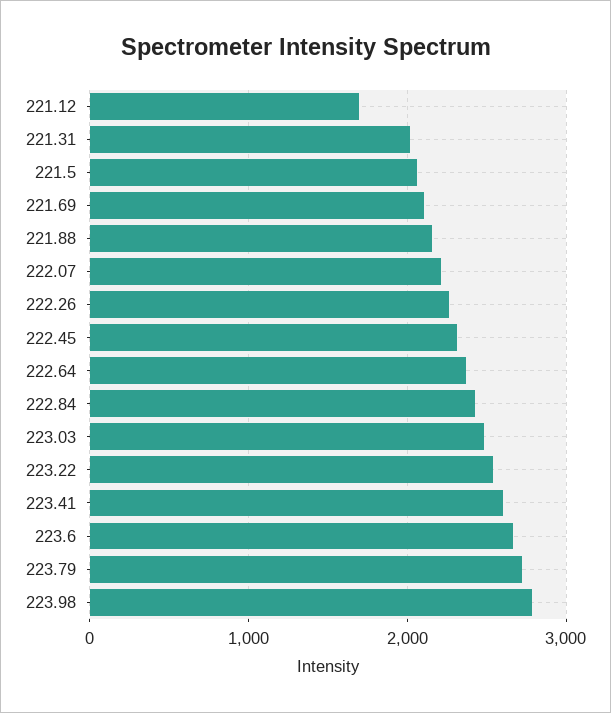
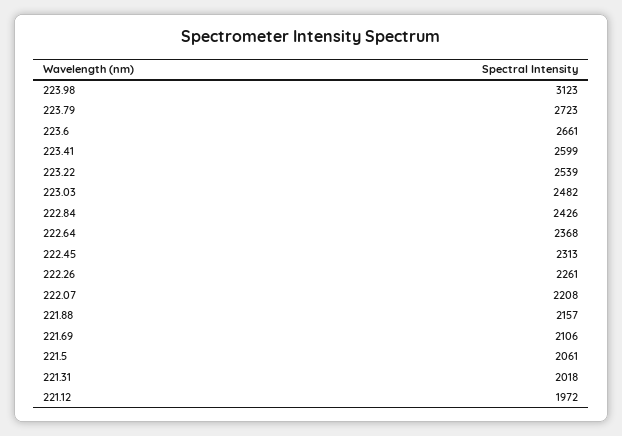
221.12: 1700 -> 1972
223.98: 2800 -> 3123

